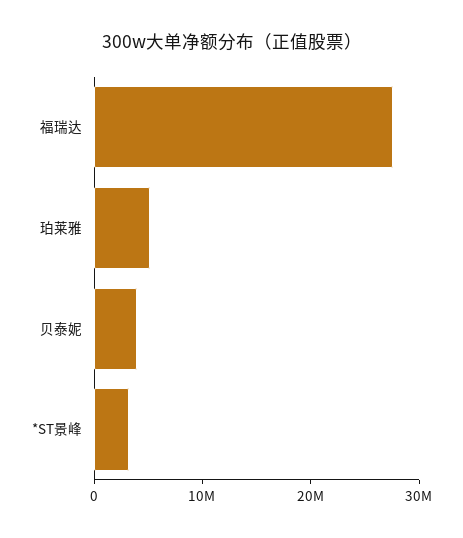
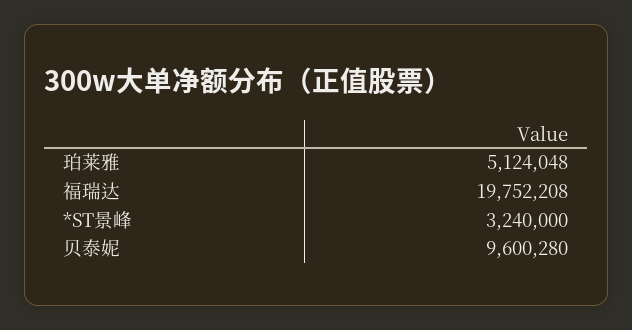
福瑞达: 28000000 -> 19752208
贝泰妮: 4000000 -> 9600280

